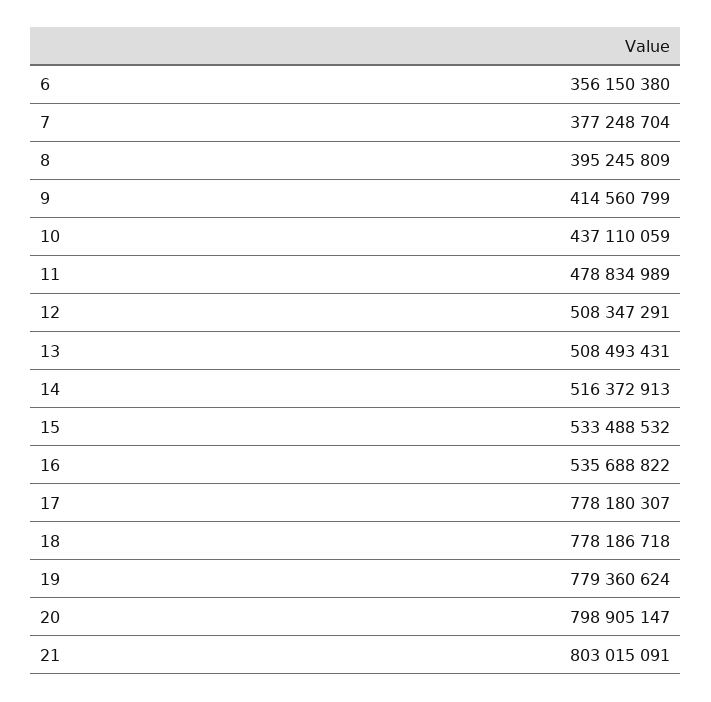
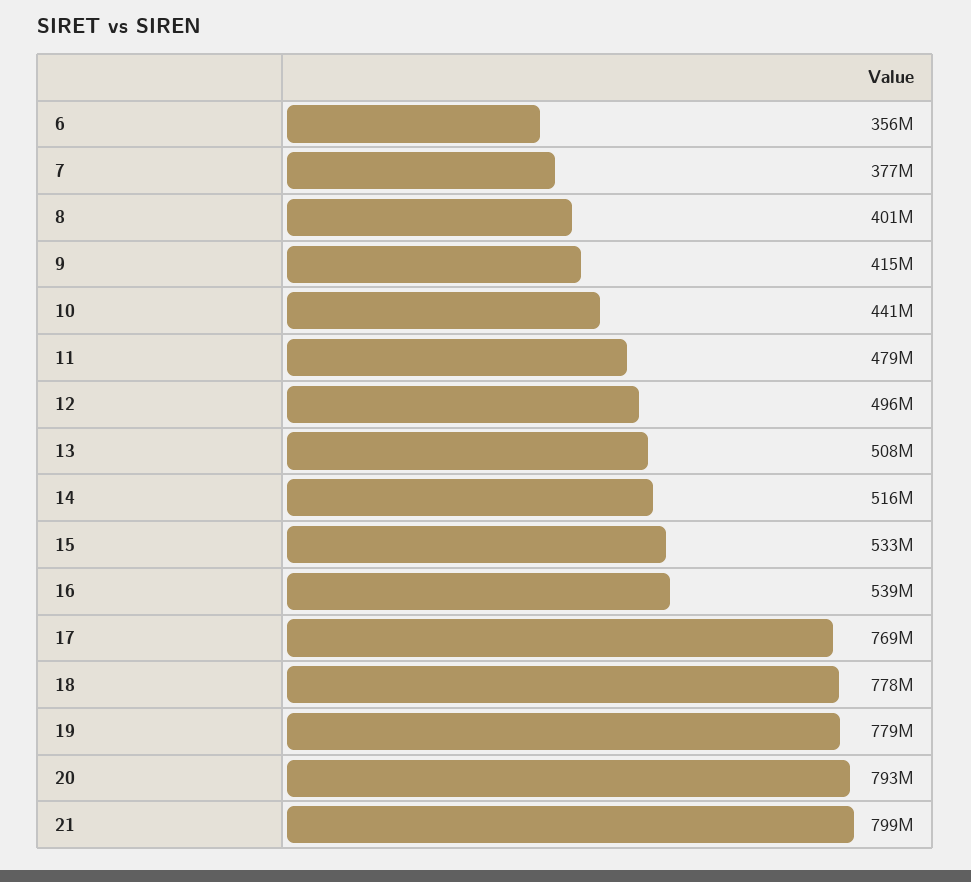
8: 395245809 -> 401000000
10: 437110059 -> 441000000
12: 508347291 -> 496000000
16: 535688822 -> 539000000
17: 778180307 -> 769000000
20: 798905147 -> 793000000
21: 803015091 -> 799000000

